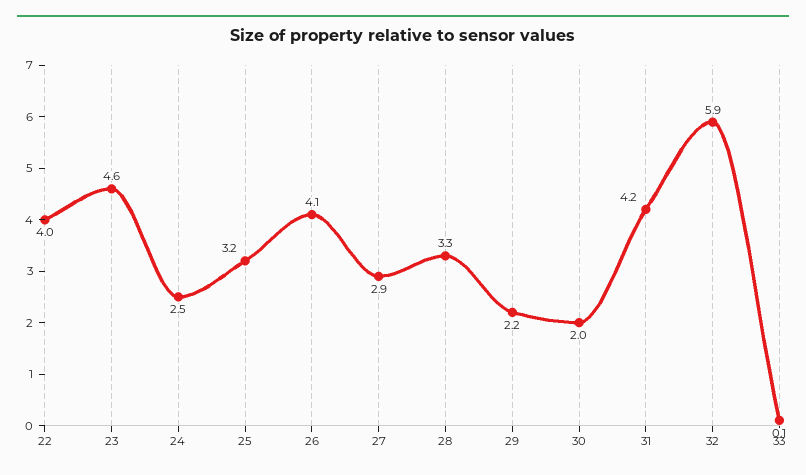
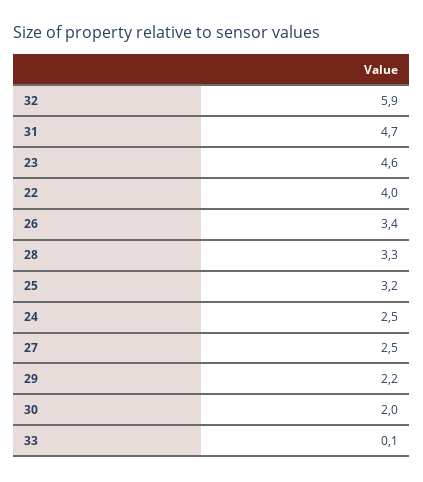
26: 4.1 -> 3.4
27: 2.9 -> 2.5
31: 4.2 -> 4.7

